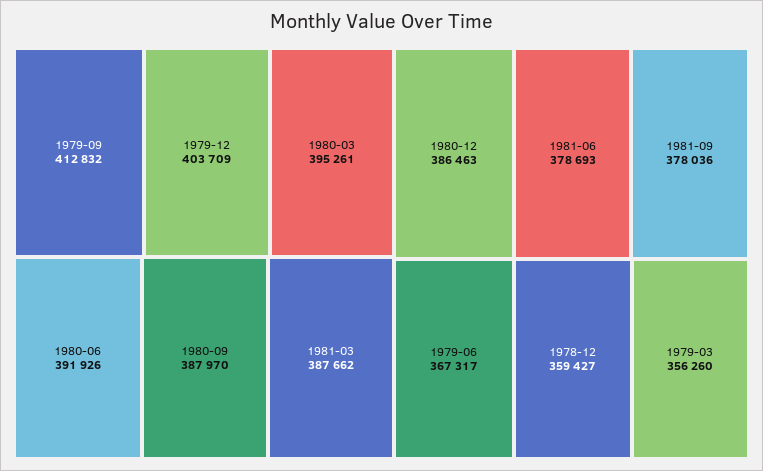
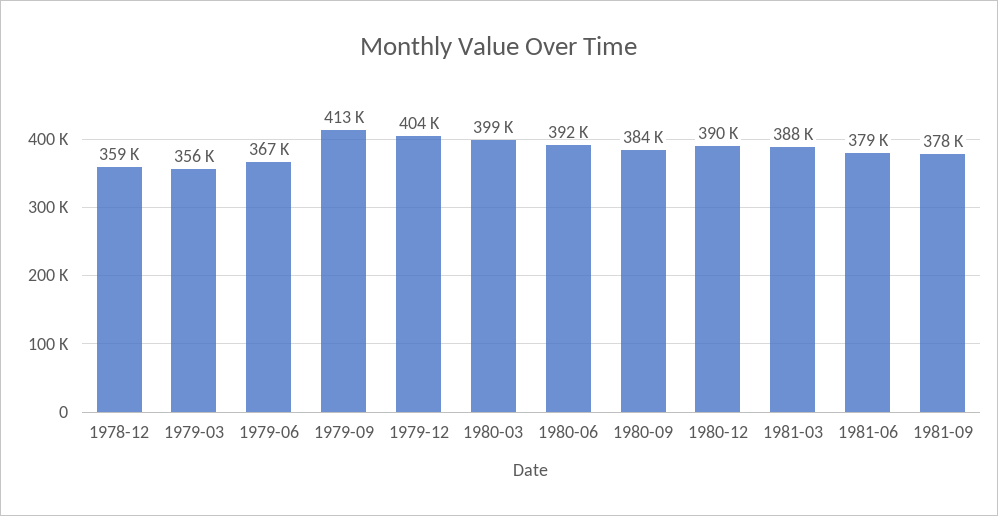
1980-03: 395261 -> 399000
1980-09: 387970 -> 384000
1980-12: 386463 -> 390000

